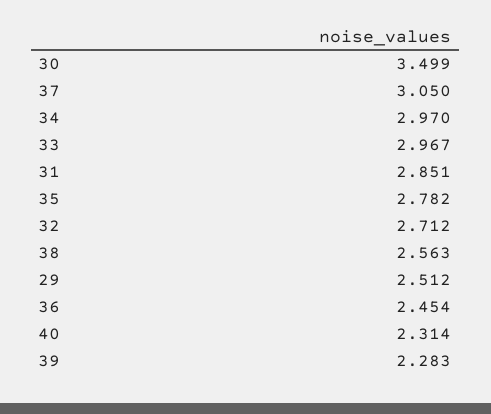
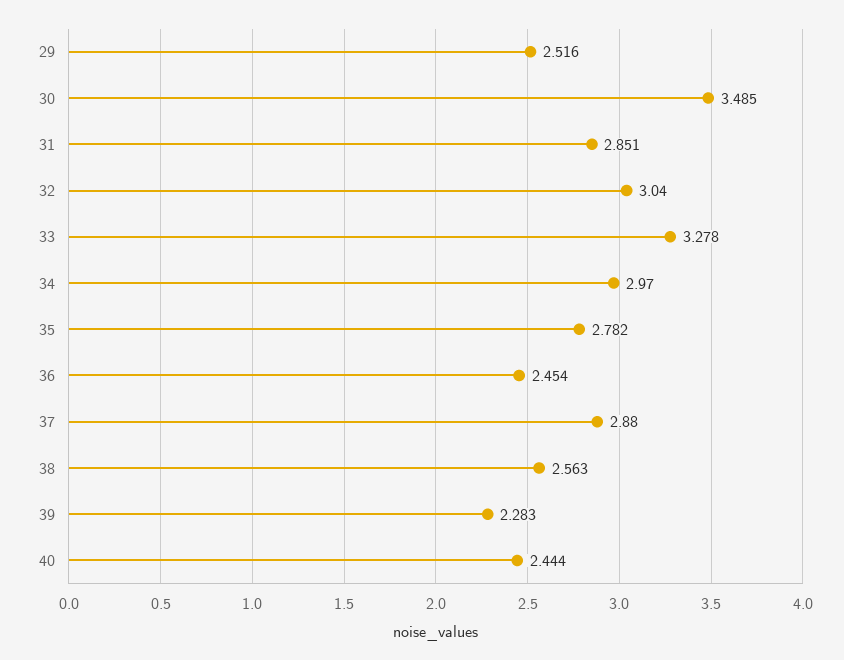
30: 3.499 -> 3.485
37: 3.05 -> 2.88
33: 2.967 -> 3.278
32: 2.712 -> 3.04
29: 2.512 -> 2.516
40: 2.314 -> 2.444

